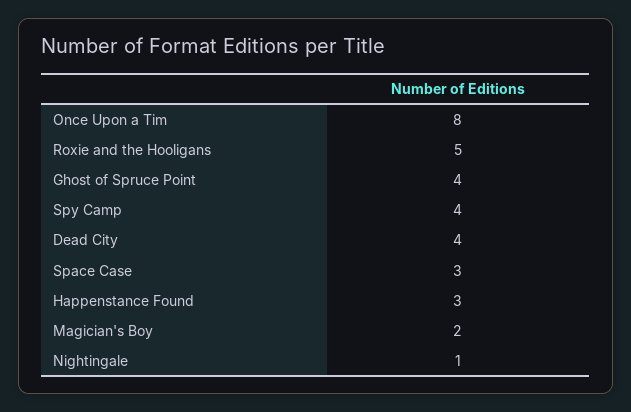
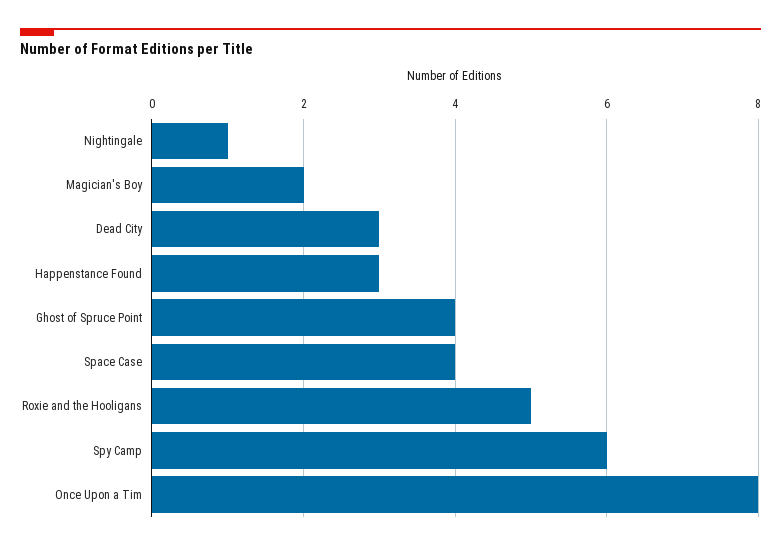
Spy Camp: 4 -> 6
Dead City: 4 -> 3
Space Case: 3 -> 4

